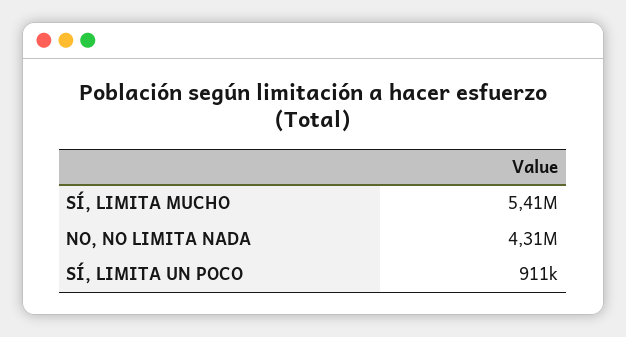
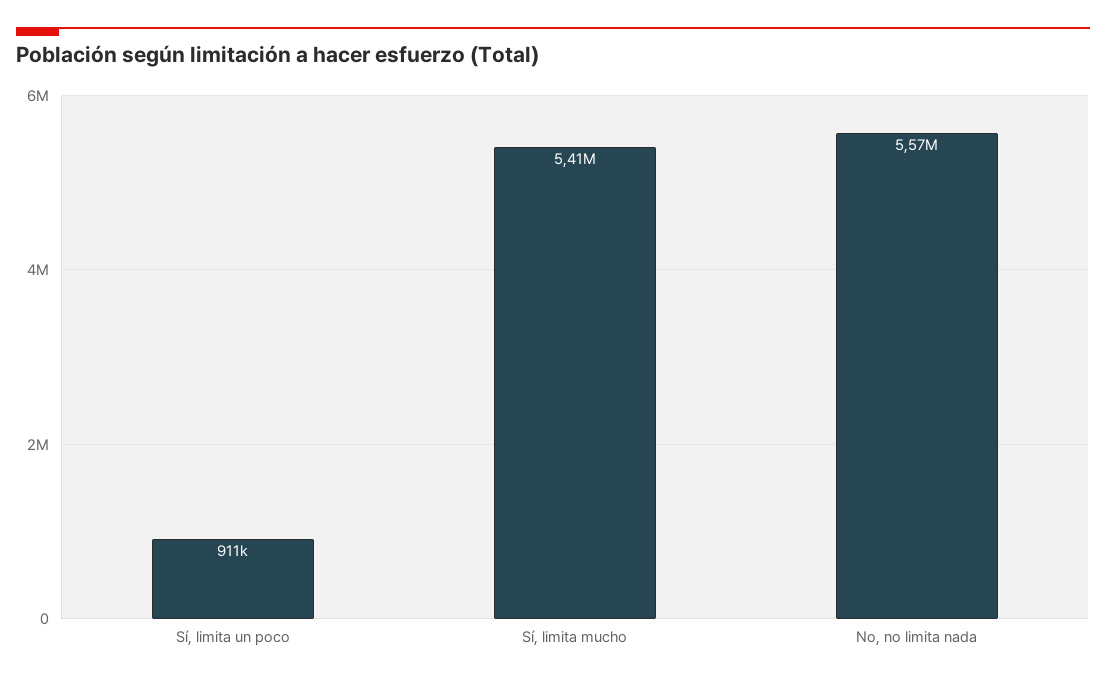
NO, NO LIMITA NADA: 4310000 -> 5570000

